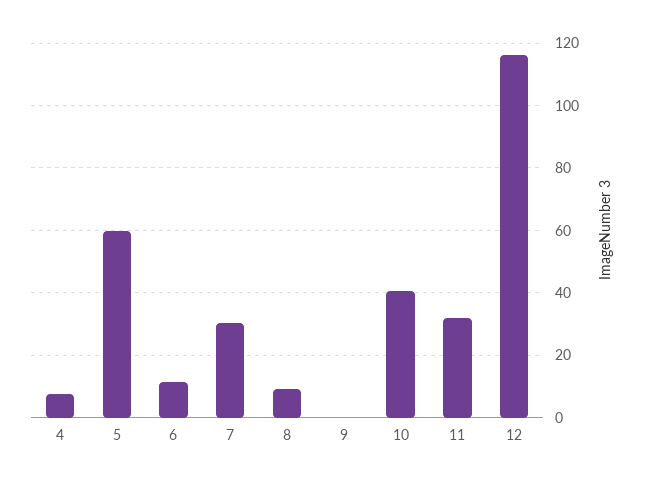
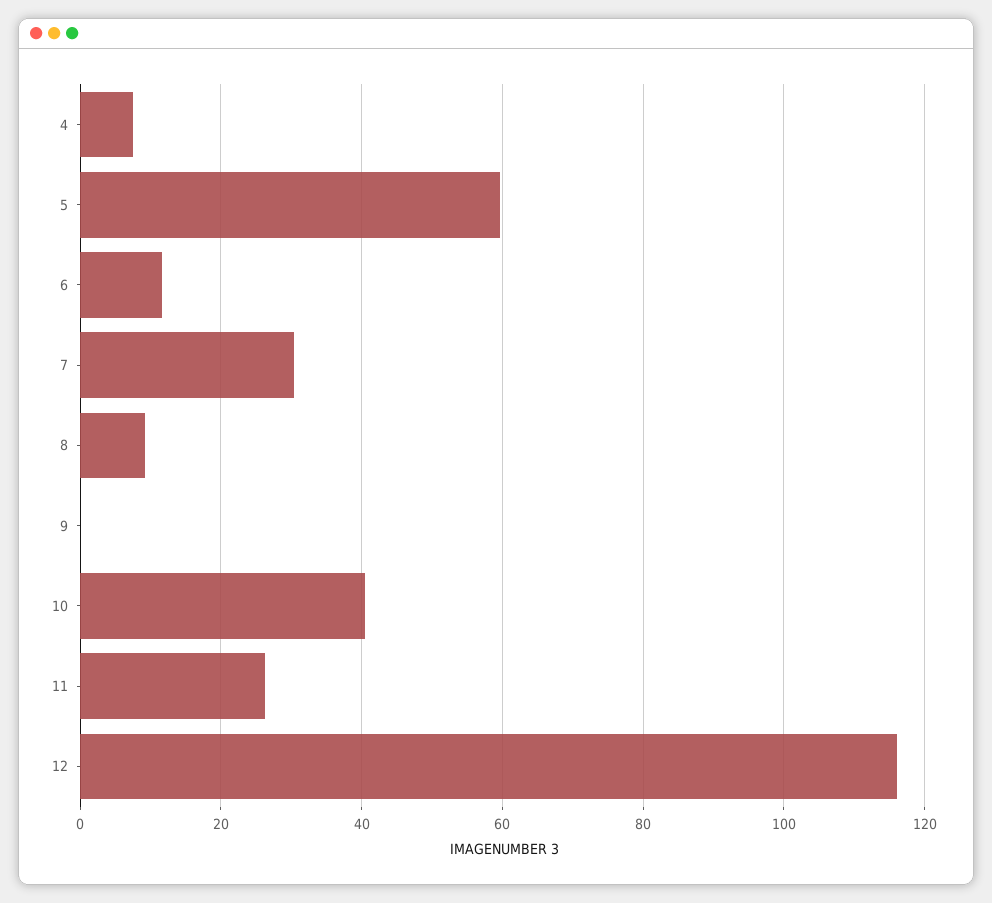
11: 32 -> 26

